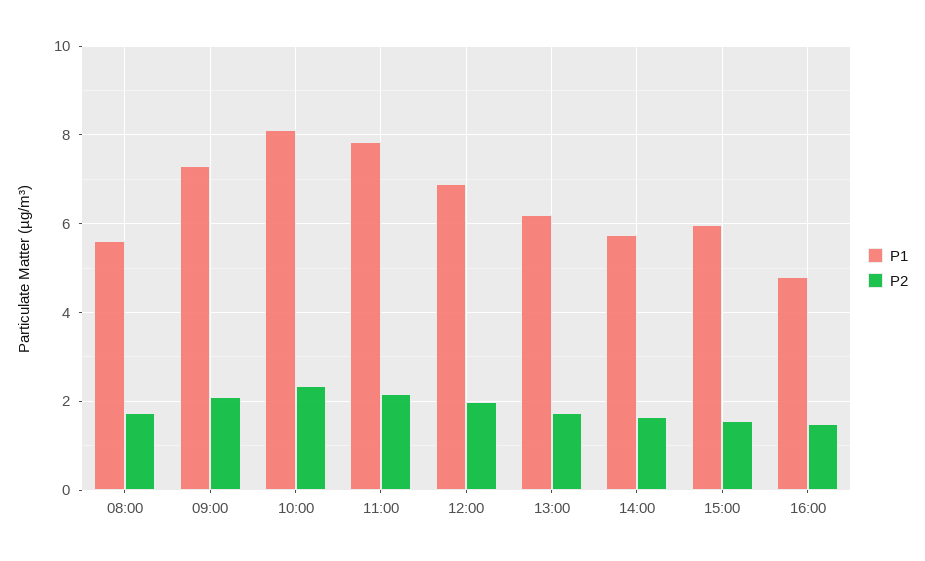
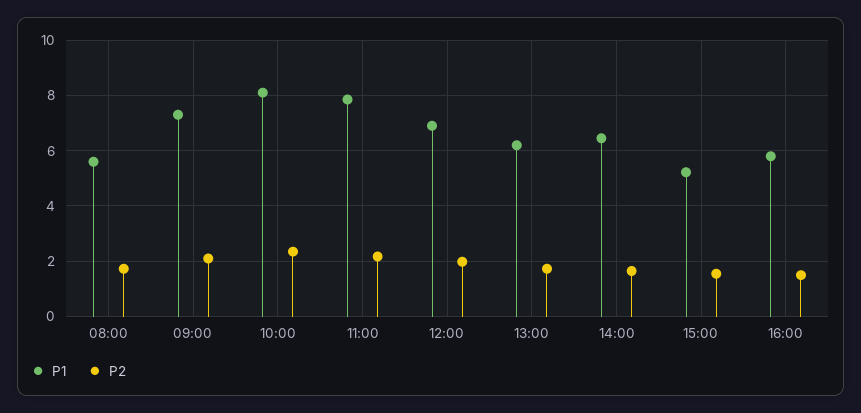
P1, 14:00: 5.8 -> 6.5
P1, 15:00: 6 -> 5.25
P1, 16:00: 4.8 -> 5.75

